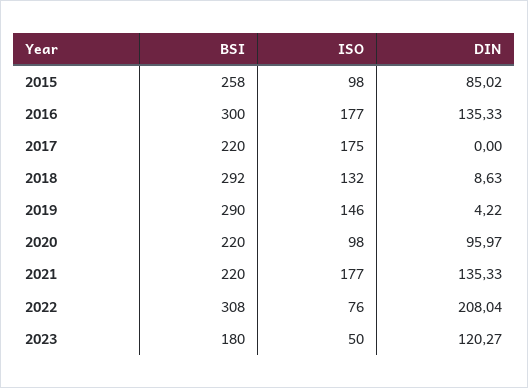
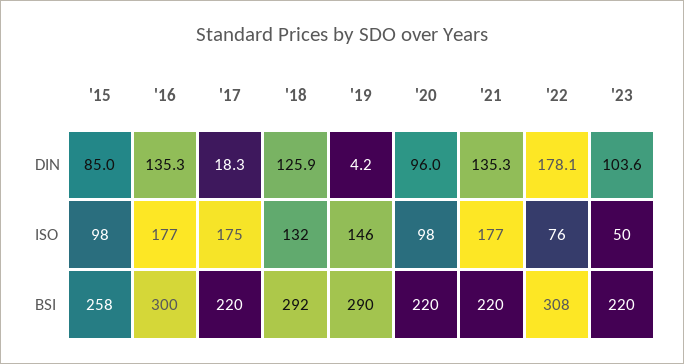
DIN, 2017: 0 -> 18.3
DIN, 2018: 8.63 -> 125.9
DIN, 2022: 208.04 -> 178.1
BSI, 2023: 180 -> 220
DIN, 2023: 120.27 -> 103.6

